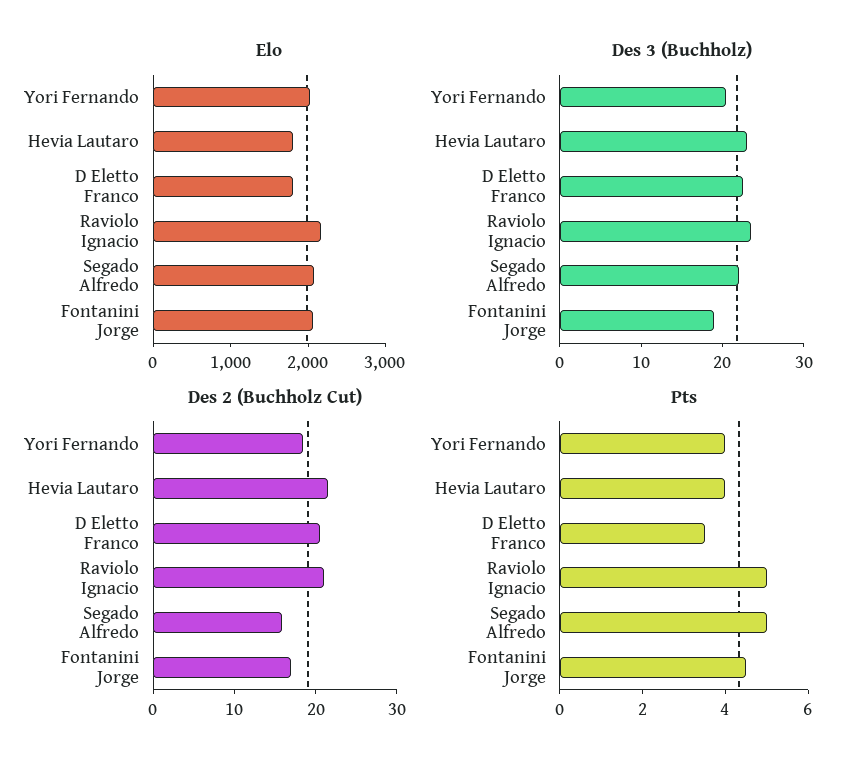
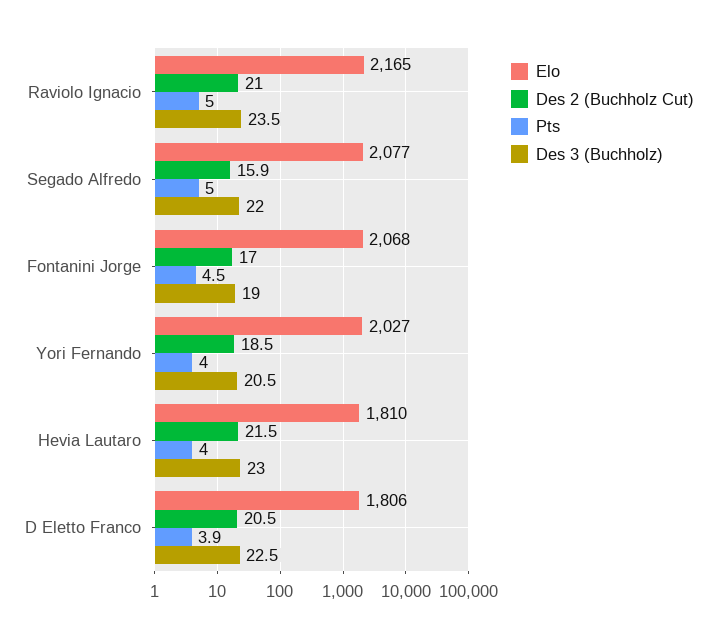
Pts, D Eletto Franco: 3.5 -> 3.9

